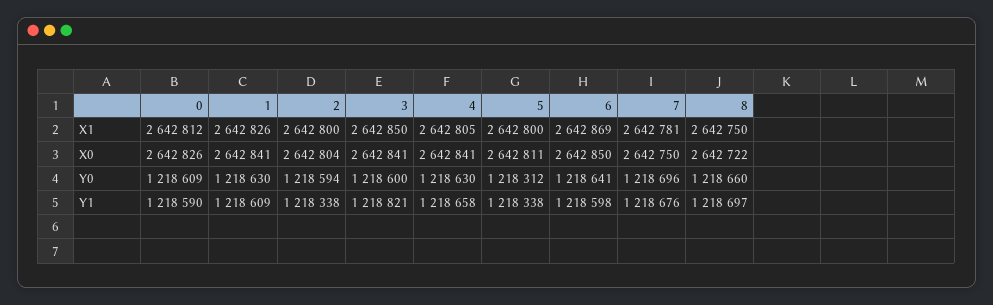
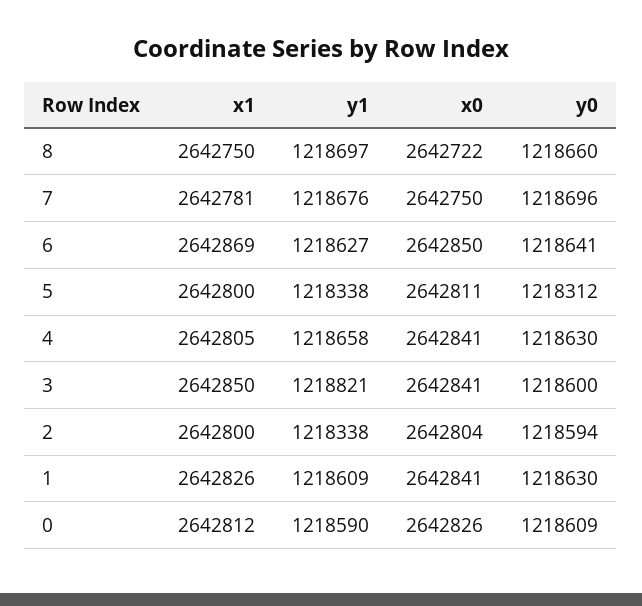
6, Y1: 1218598 -> 1218627

